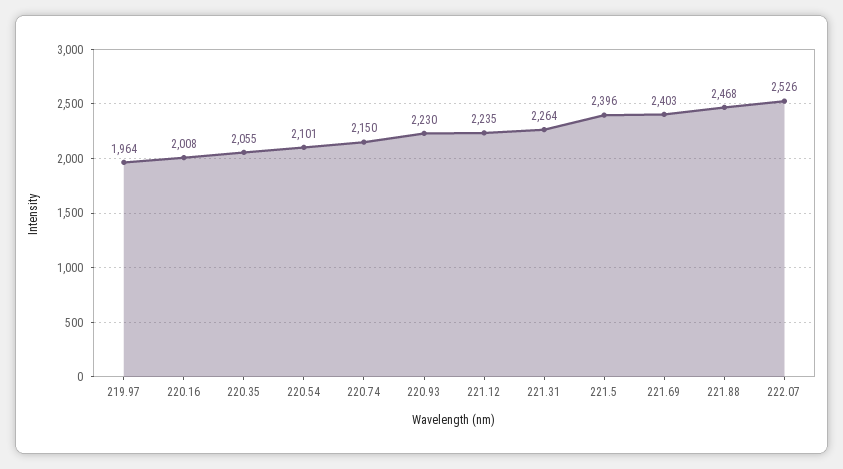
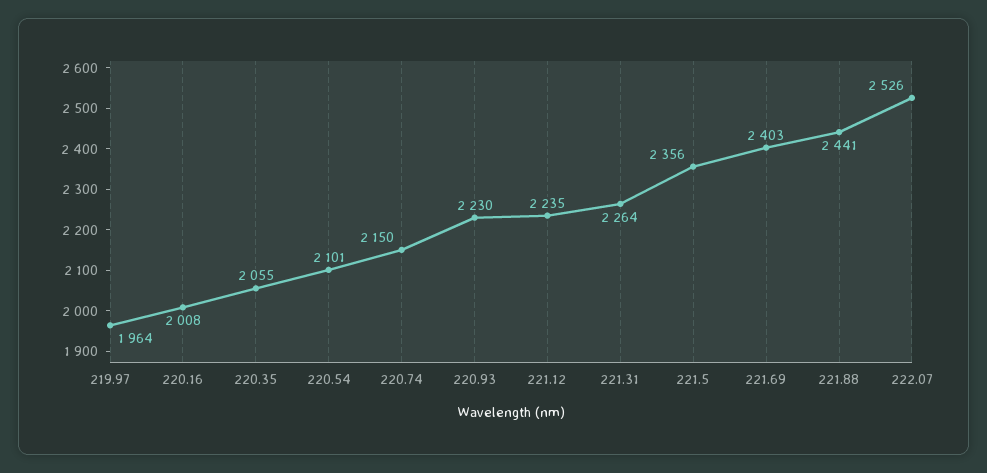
221.5: 2396 -> 2356
221.88: 2468 -> 2441

